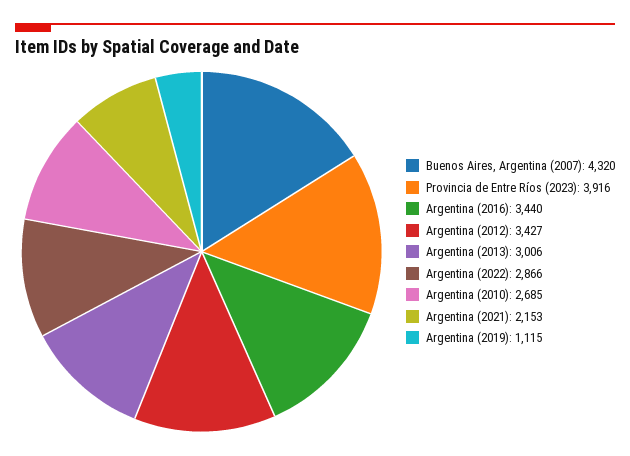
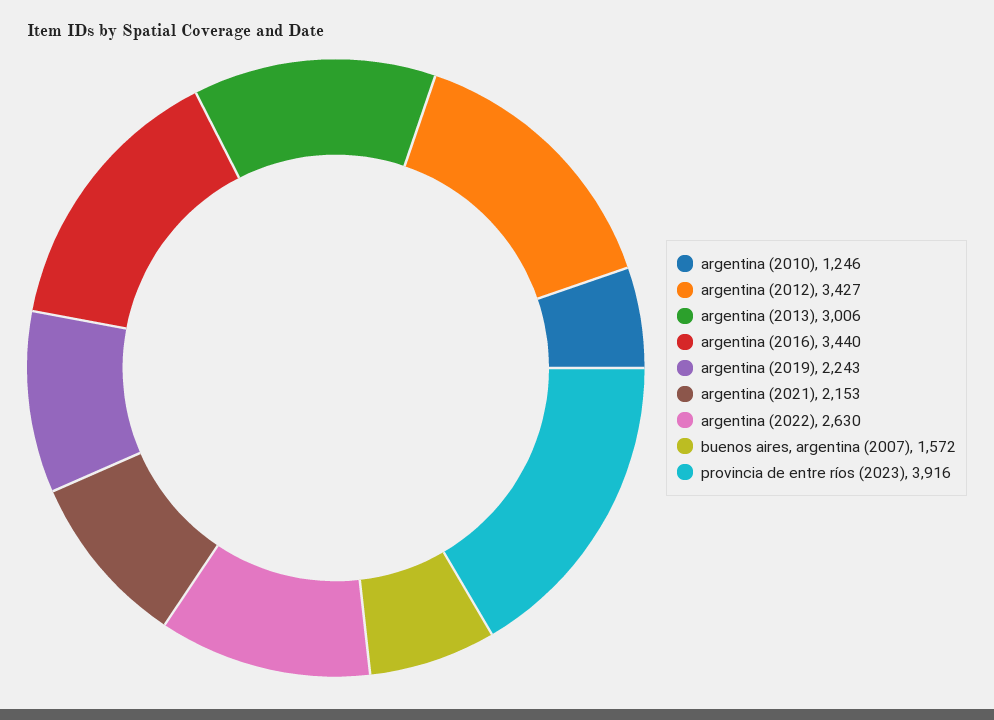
Buenos Aires, Argentina (2007): 4320 -> 1572
Argentina (2022): 2866 -> 2630
Argentina (2010): 2685 -> 1246
Argentina (2019): 1115 -> 2243

